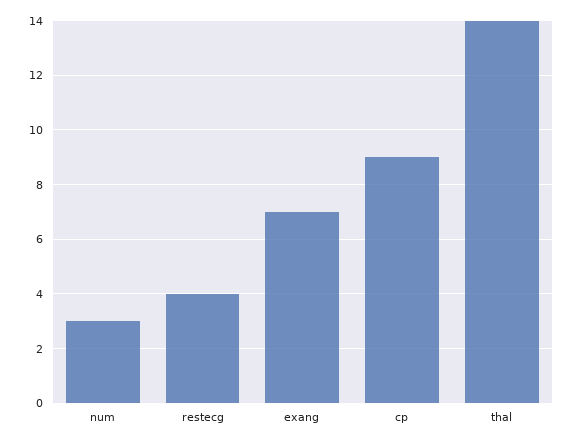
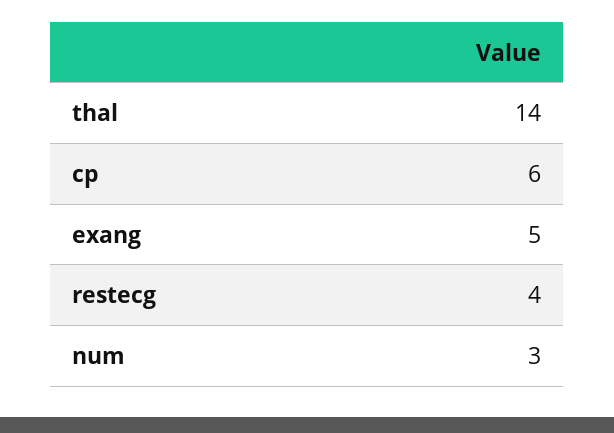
exang: 7 -> 5
cp: 9 -> 6

